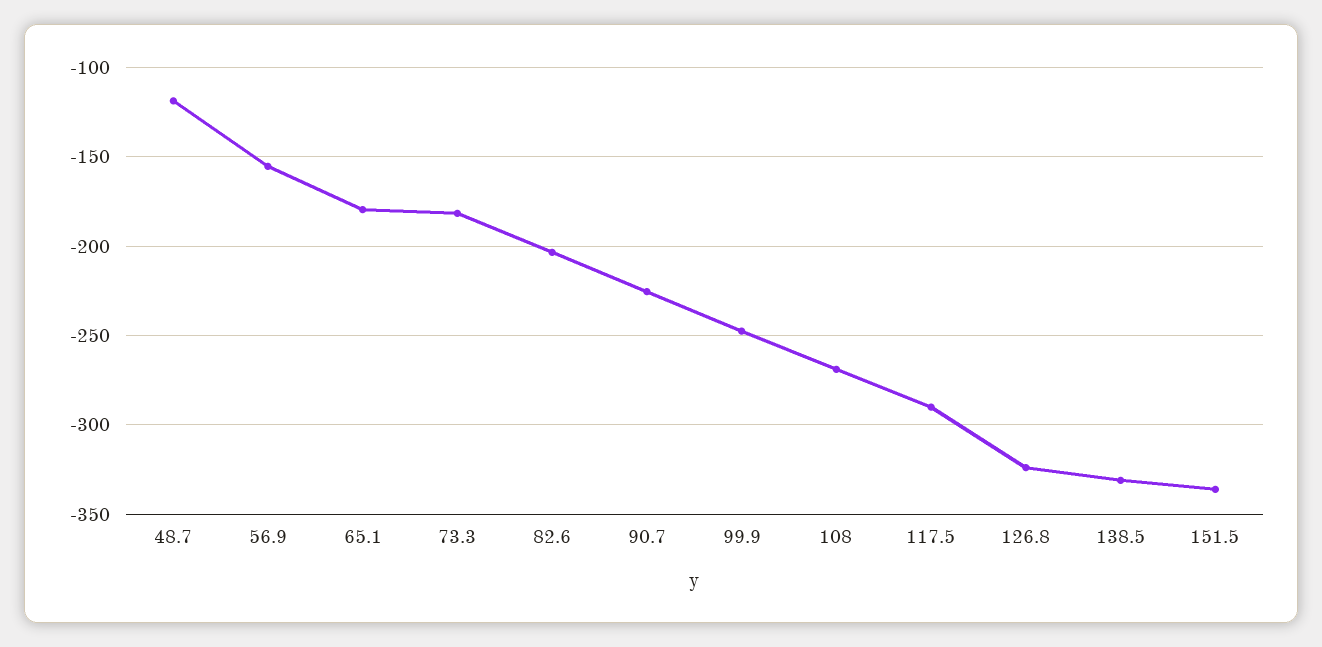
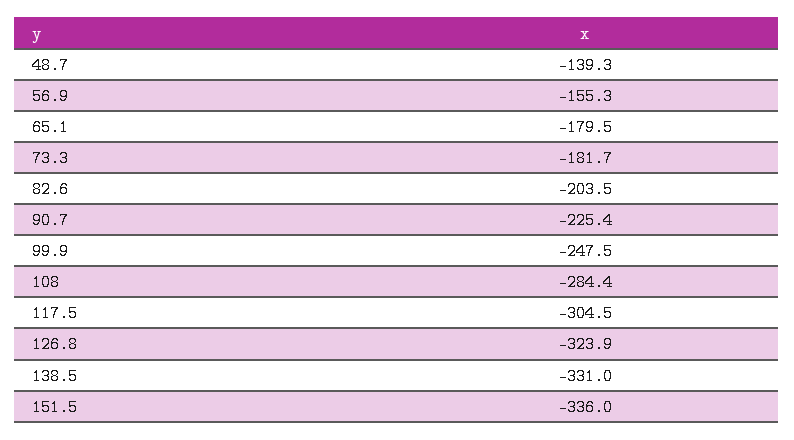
48.7: -120 -> -139.3
108: -270 -> -284.4
117.5: -290 -> -304.5

